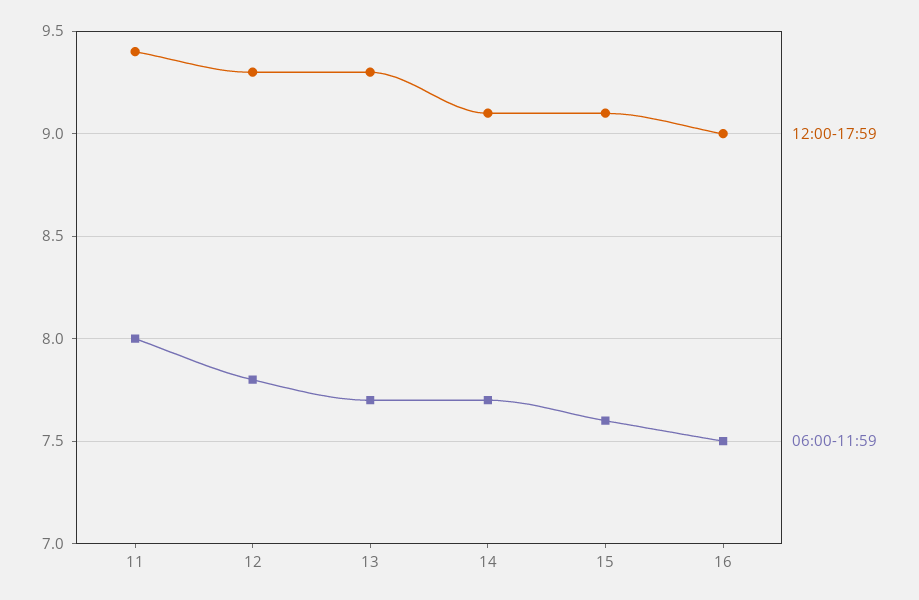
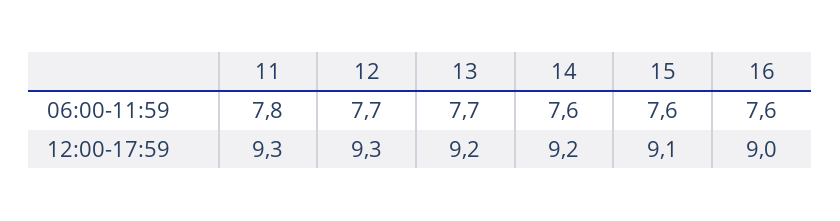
12:00-17:59, 11: 9.4 -> 9.3
06:00-11:59, 11: 8 -> 7.8
06:00-11:59, 12: 7.8 -> 7.7
12:00-17:59, 13: 9.3 -> 9.2
12:00-17:59, 14: 9.1 -> 9.2
06:00-11:59, 14: 7.7 -> 7.6
06:00-11:59, 16: 7.5 -> 7.6

